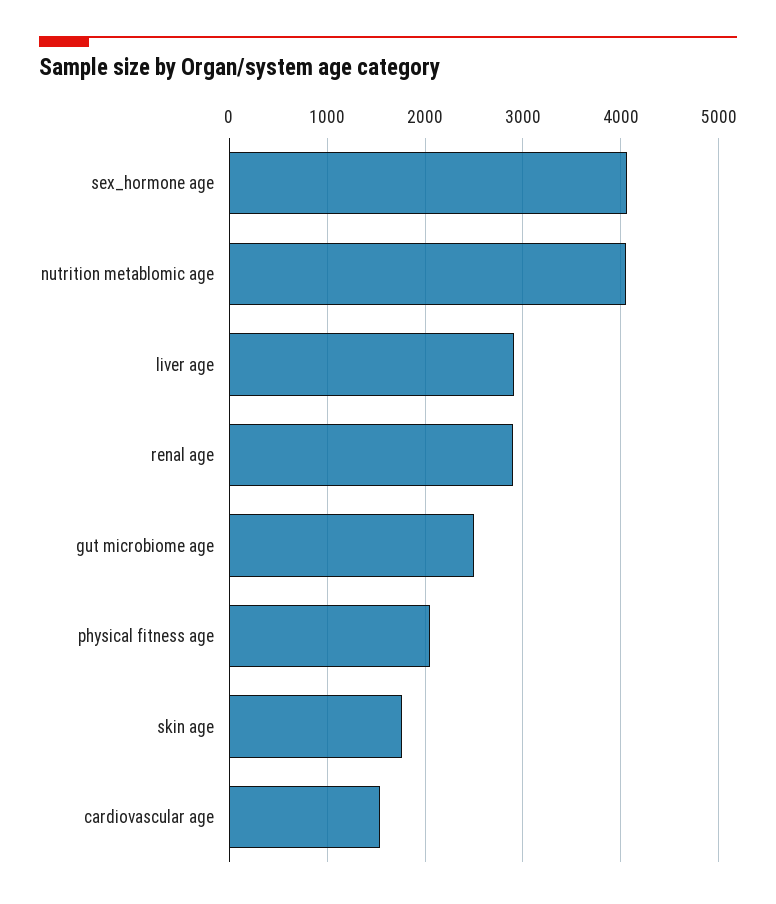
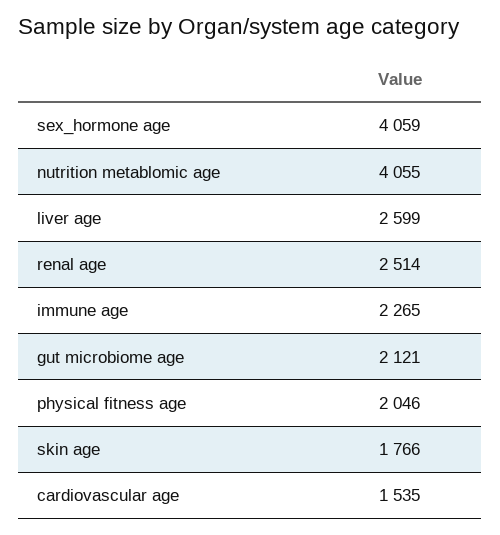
liver age: 2900 -> 2599
renal age: 2900 -> 2514
gut microbiome age: 2500 -> 2121
immune age: none -> 2265

